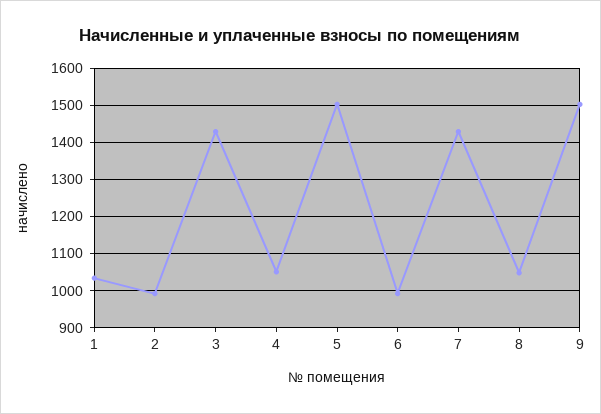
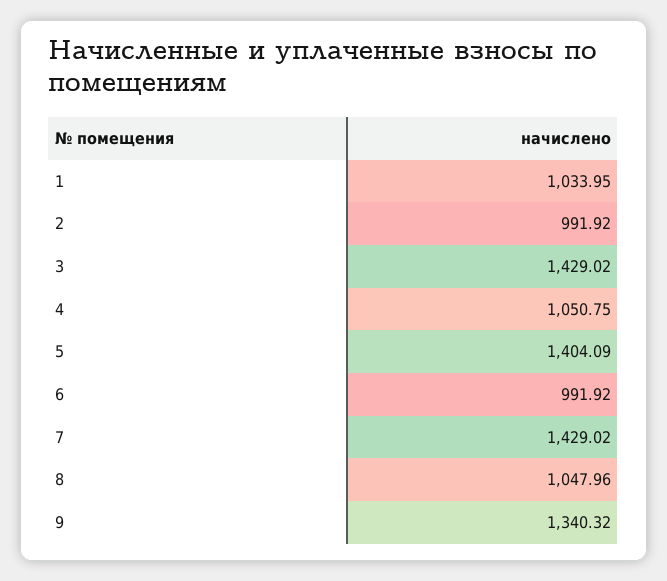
5: 1500 -> 1404.09
9: 1500 -> 1340.32

